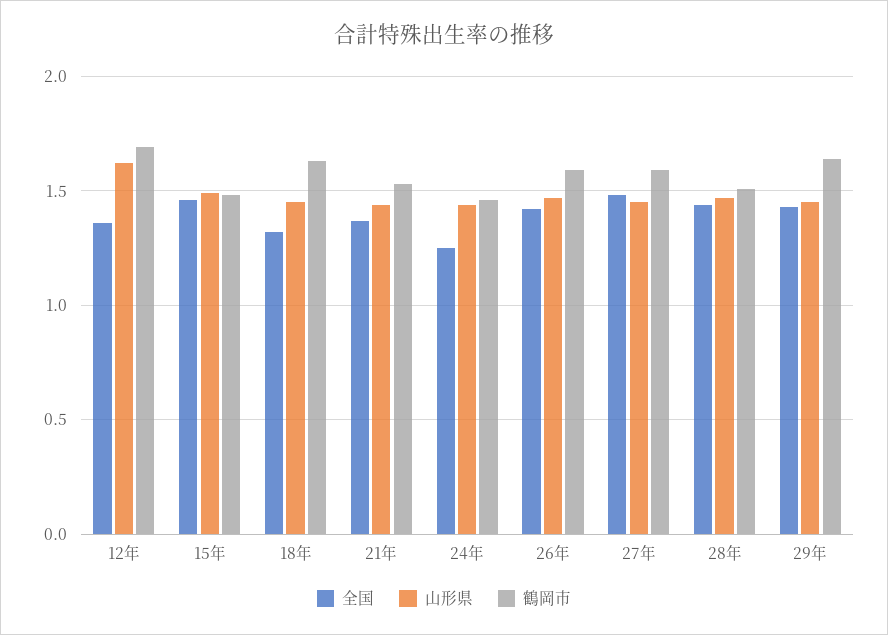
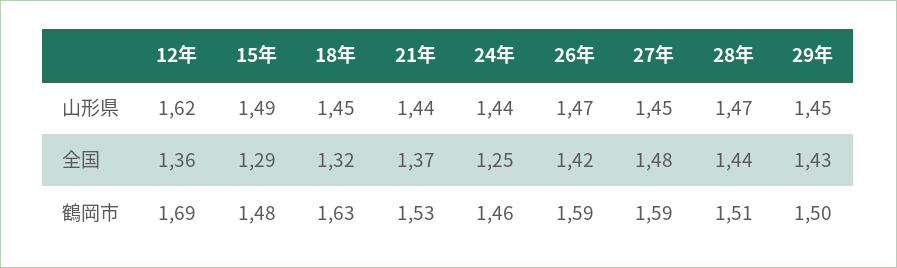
全国, 15年: 1.45 -> 1.29
鶴岡市, 29年: 1.65 -> 1.5

